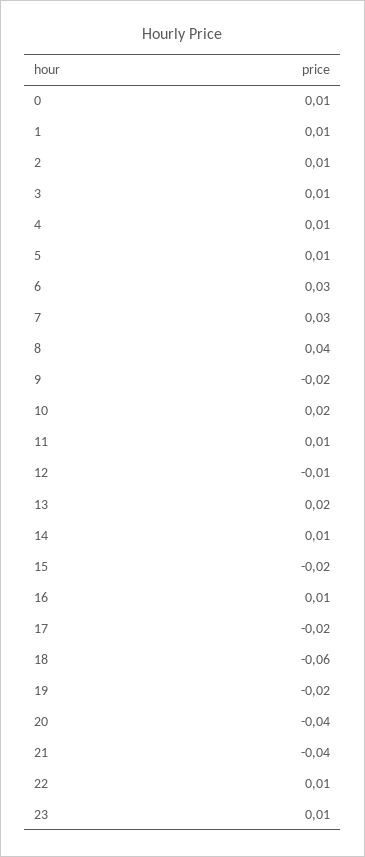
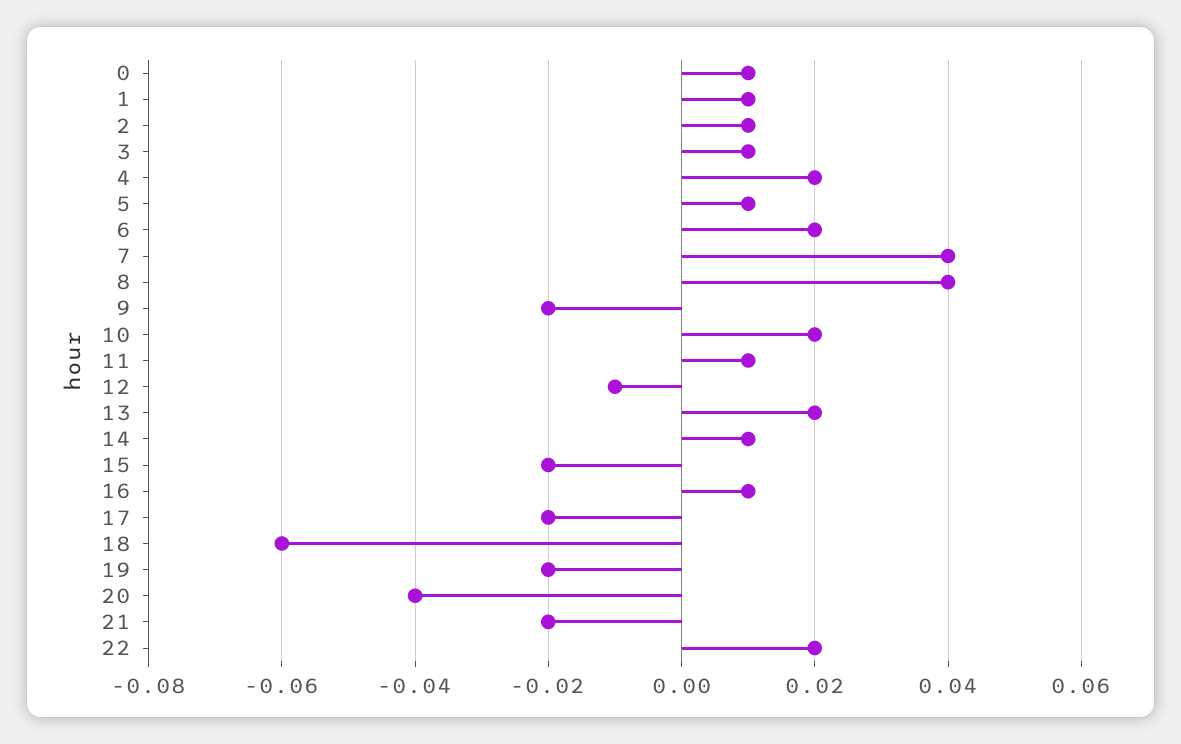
4: 0.01 -> 0.02
6: 0.03 -> 0.02
7: 0.03 -> 0.04
21: -0.04 -> -0.02
22: 0.01 -> 0.02
23: 0.01 -> none

